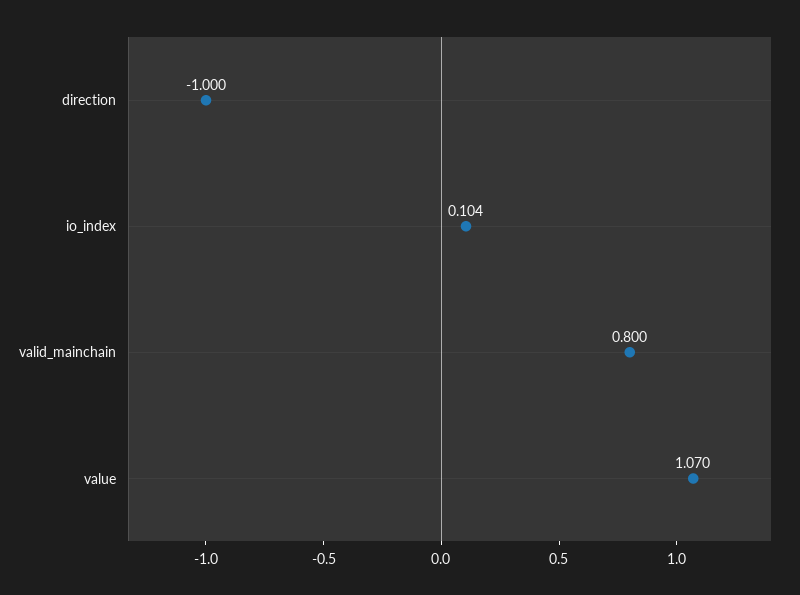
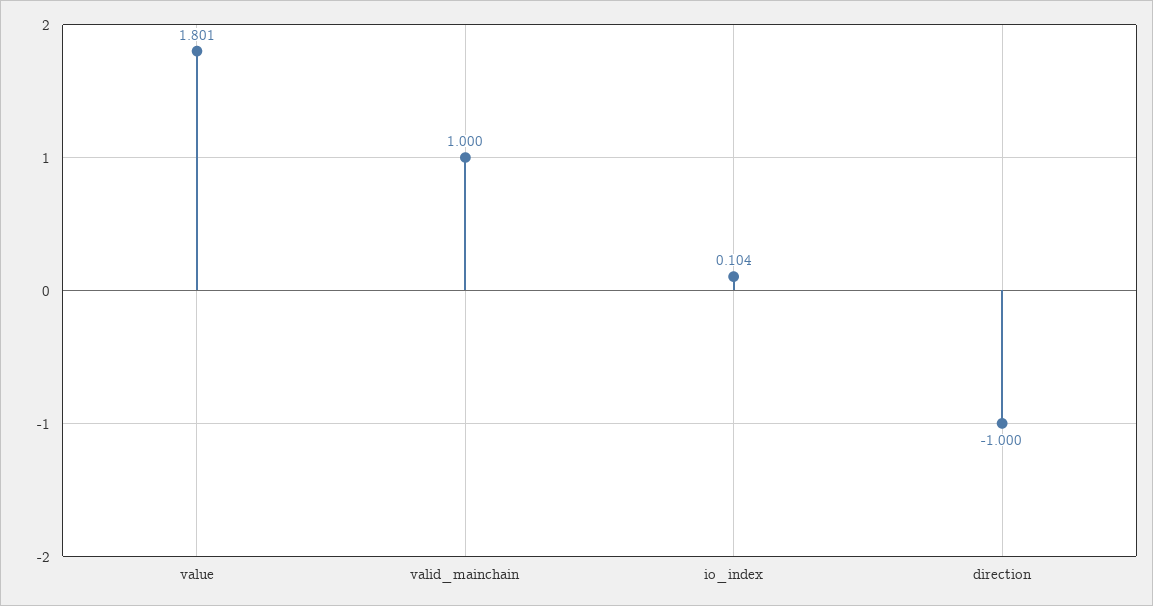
valid_mainchain: 0.8 -> 1
value: 1.07 -> 1.801

